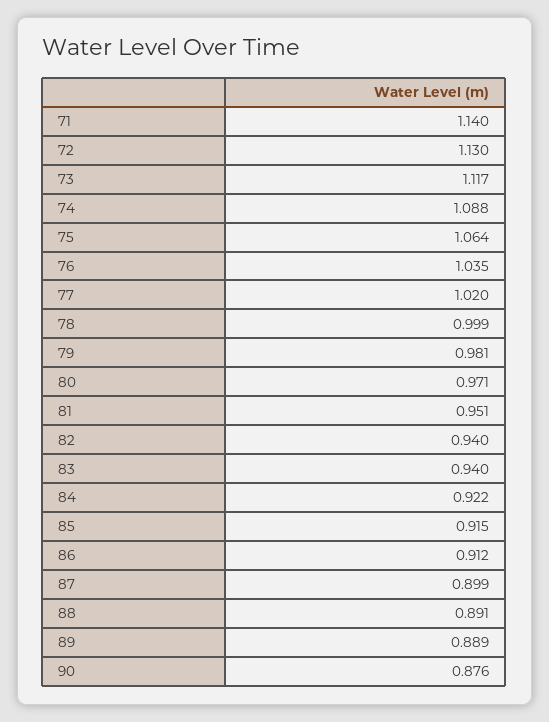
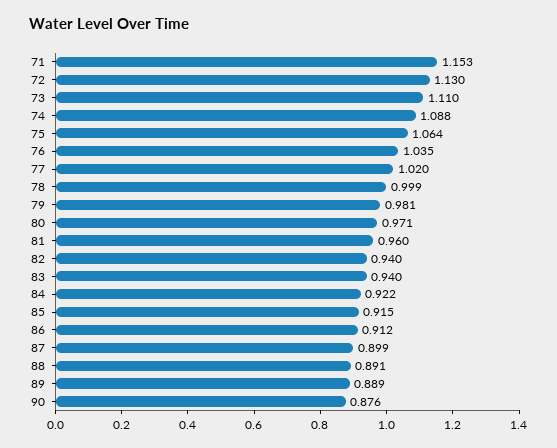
71: 1.14 -> 1.153
73: 1.117 -> 1.11
81: 0.951 -> 0.96

